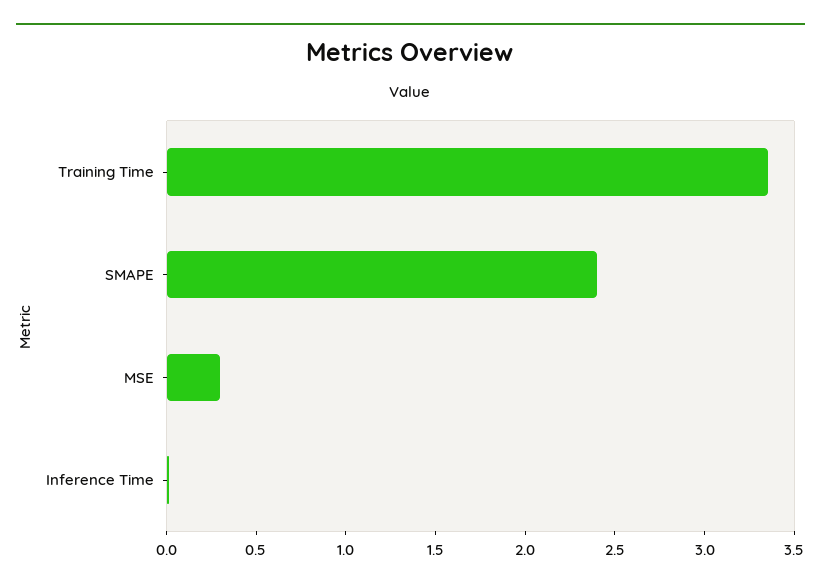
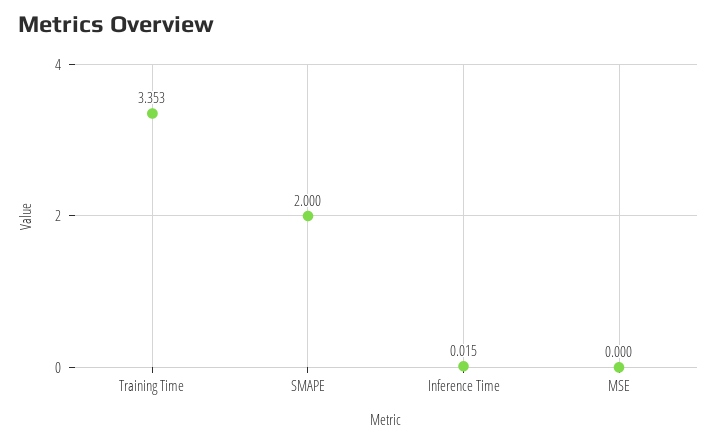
SMAPE: 2.4 -> 2
MSE: 0.3 -> 0

